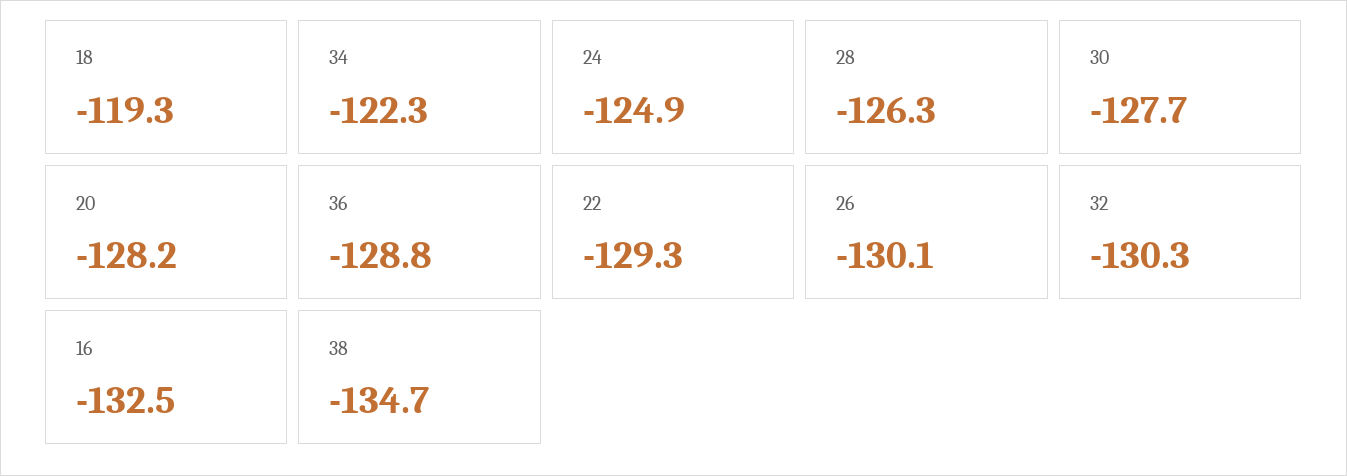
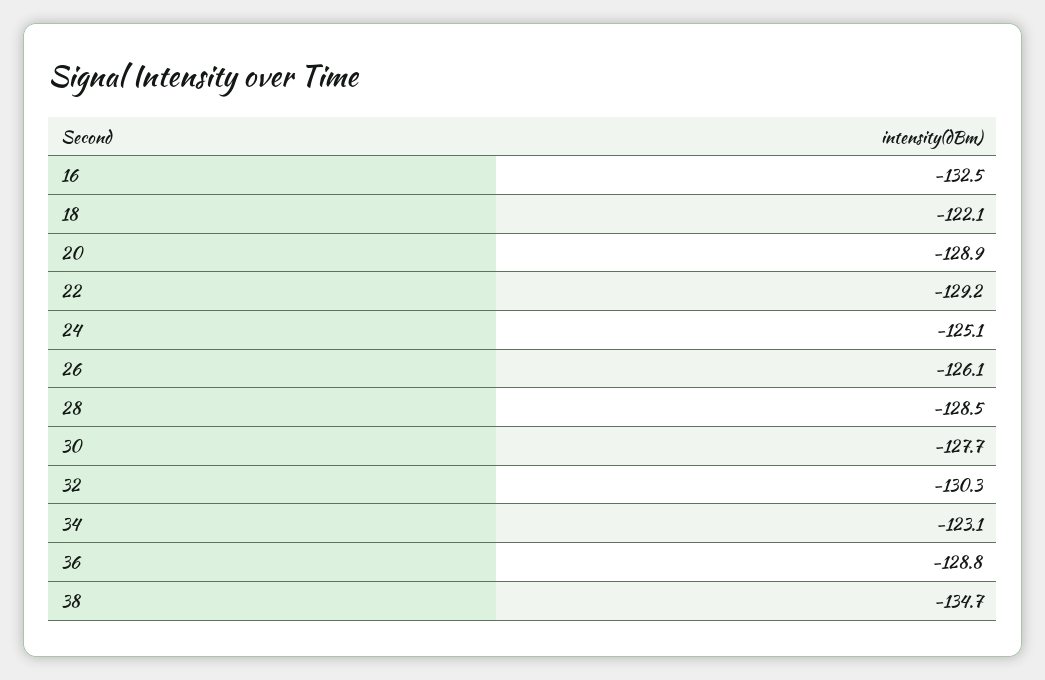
18: -119.3 -> -122.1
34: -122.3 -> -123.1
24: -124.9 -> -125.1
28: -126.3 -> -128.5
20: -128.2 -> -128.9
22: -129.3 -> -129.2
26: -130.1 -> -126.1

